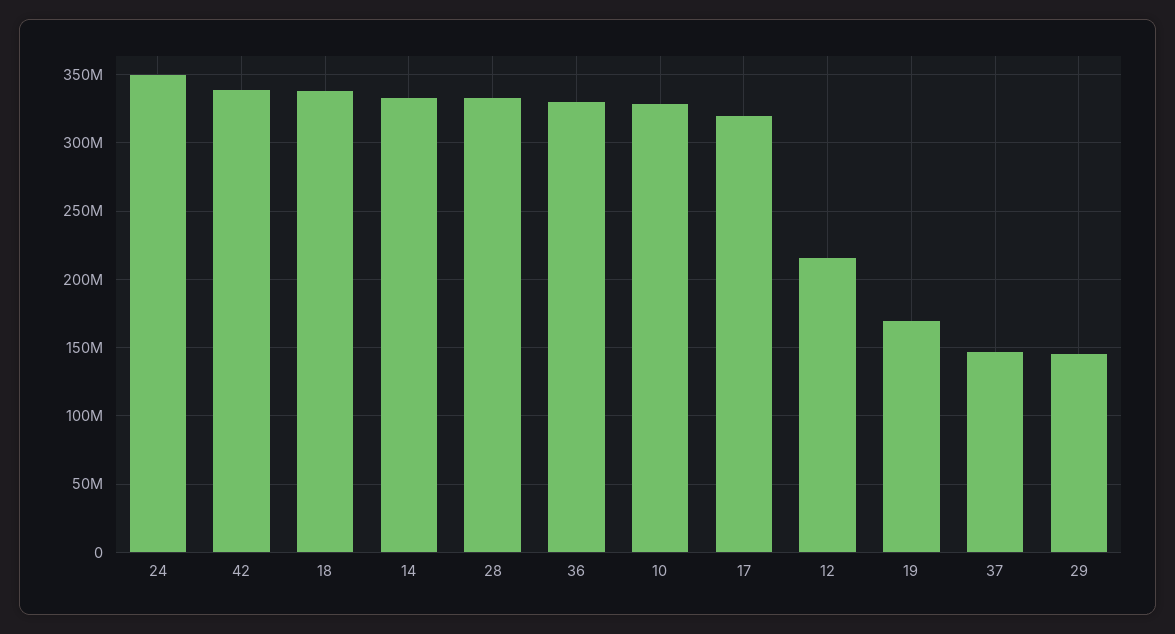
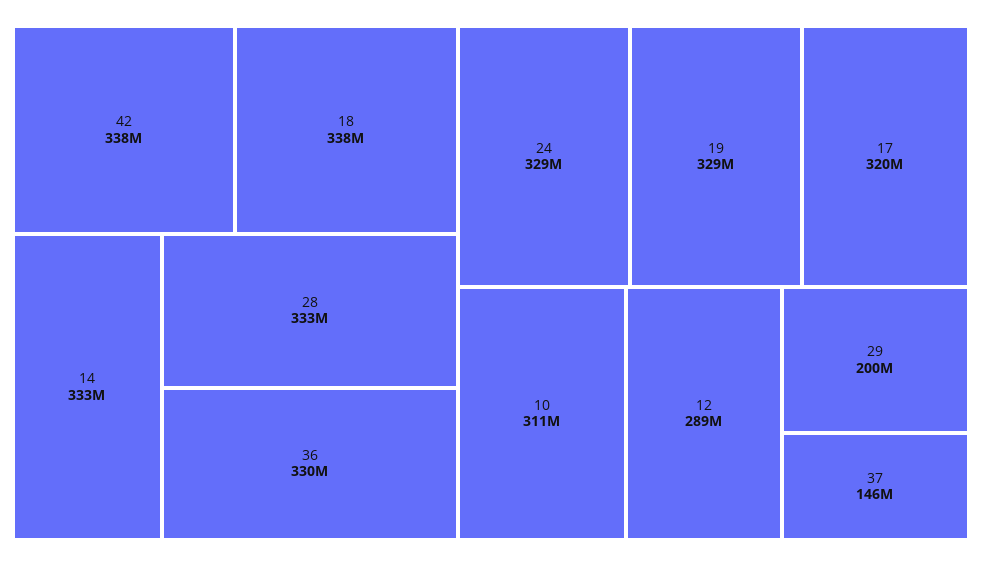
24: 350000000 -> 329000000
10: 330000000 -> 311000000
12: 215000000 -> 289000000
19: 170000000 -> 329000000
29: 145000000 -> 200000000

